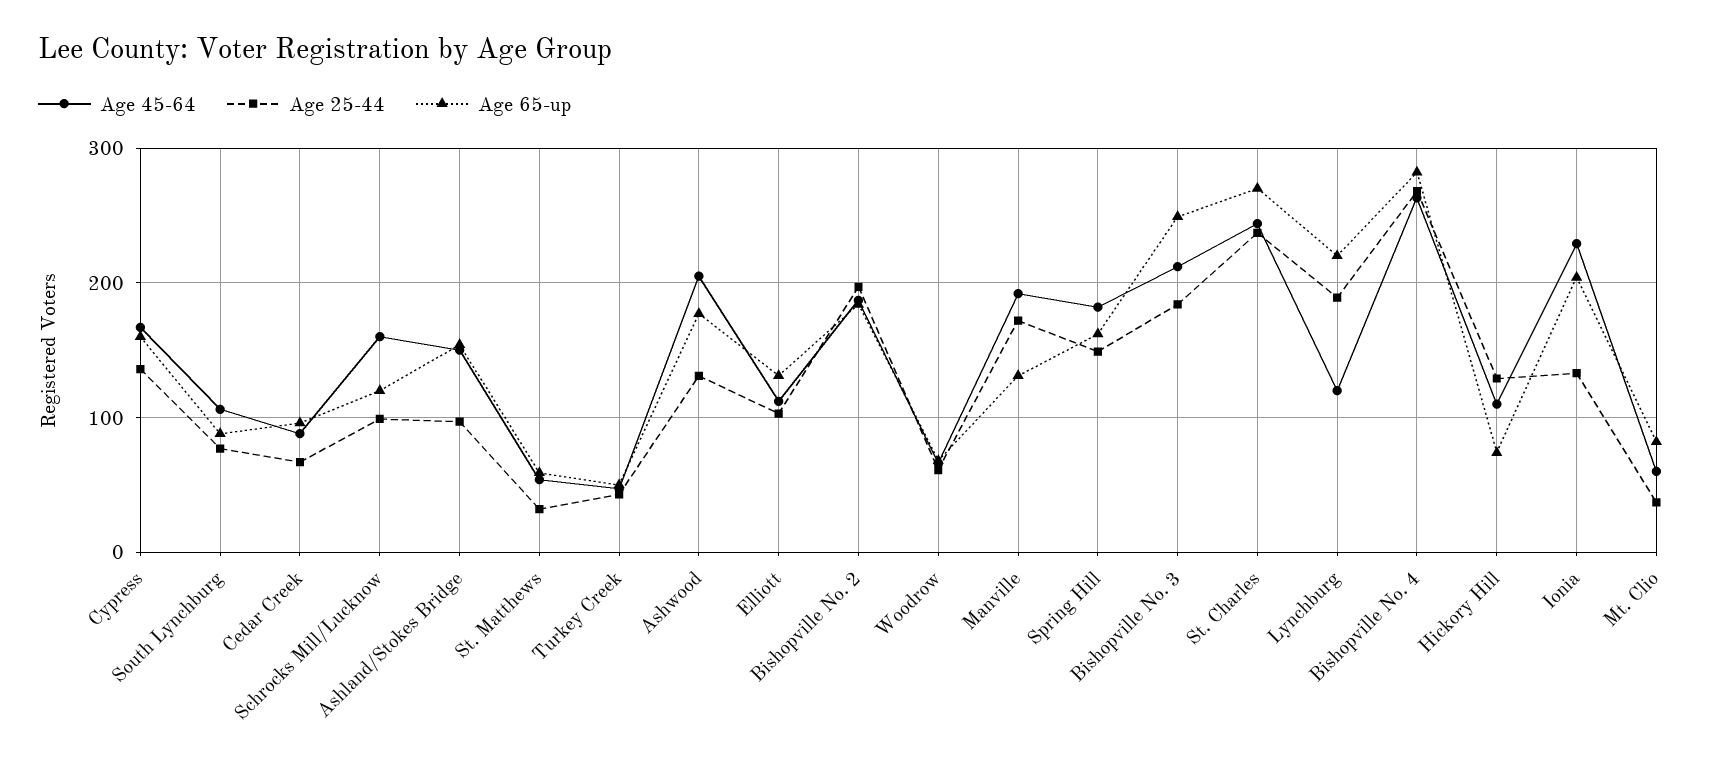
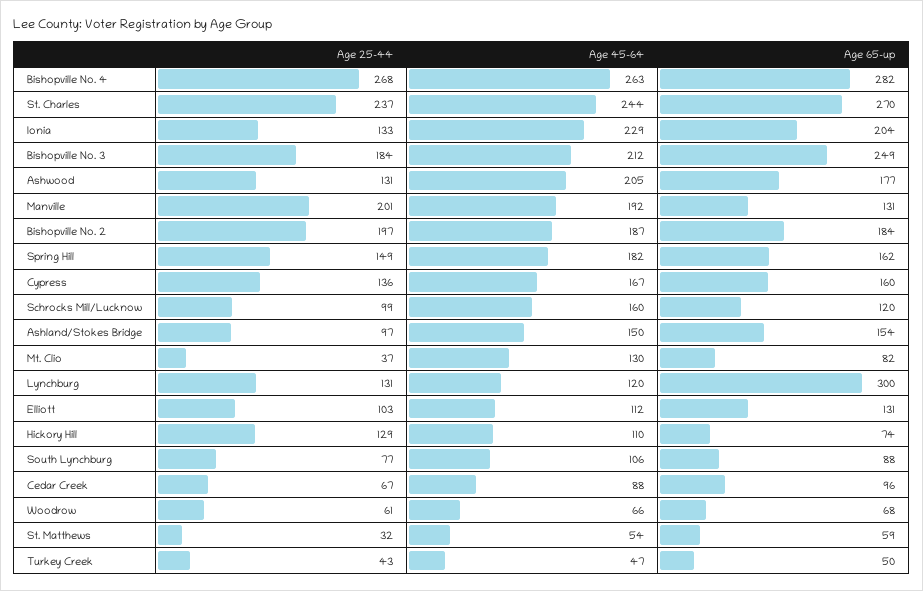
Age 25-44, Manville: 170 -> 201
Age 25-44, Lynchburg: 190 -> 131
Age 65-up, Lynchburg: 220 -> 300
Age 45-64, Mt. Clio: 60 -> 130

